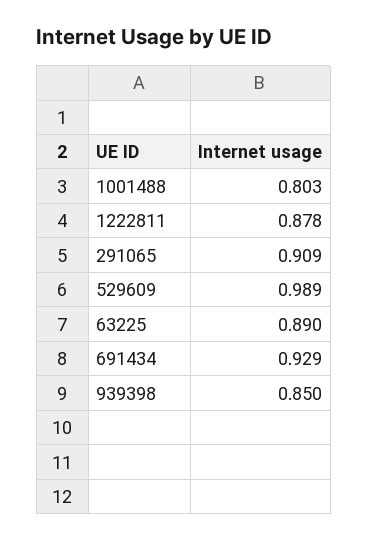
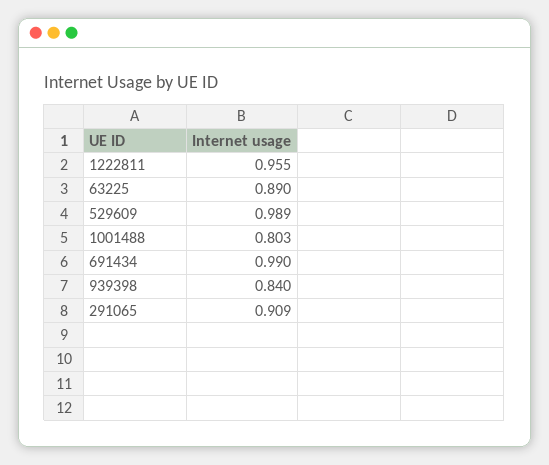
1222811: 0.878 -> 0.955
691434: 0.929 -> 0.99
939398: 0.85 -> 0.84

